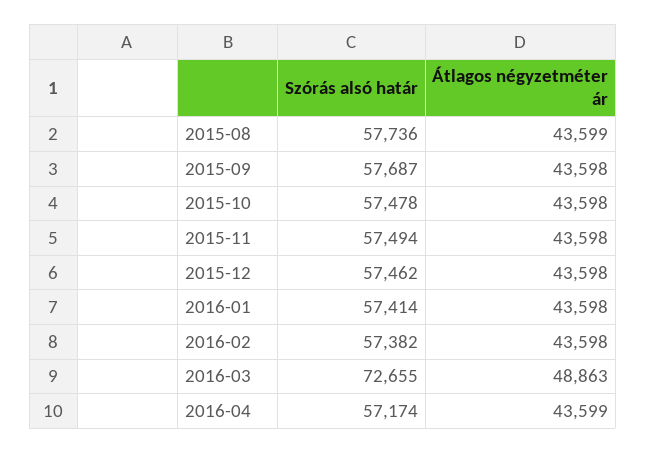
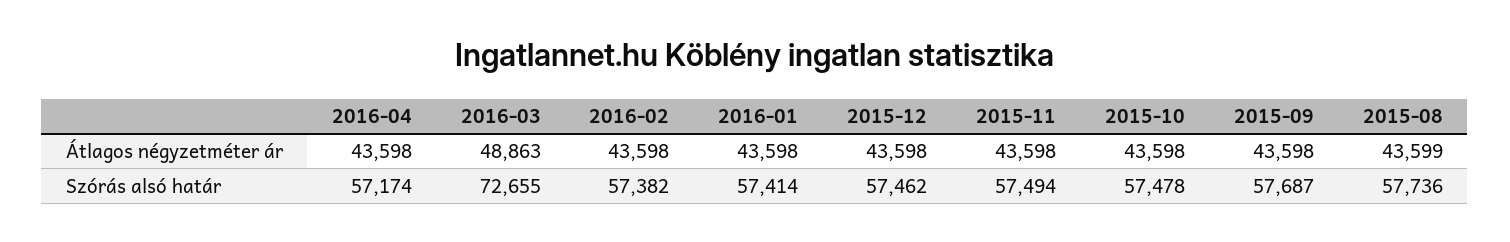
Átlagos négyzetméter ár, 2016-04: 43599 -> 43598

